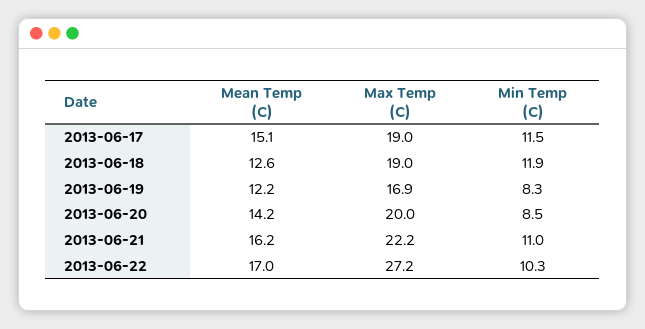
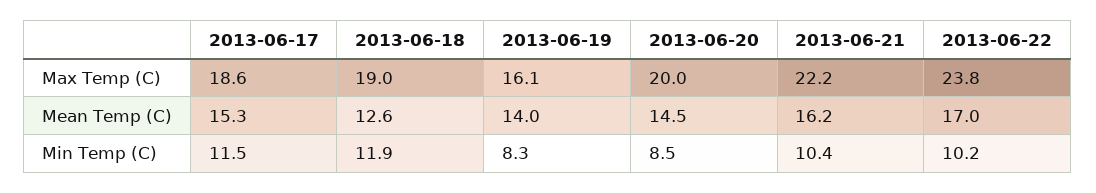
Mean Temp (C), 2013-06-17: 15.1 -> 15.3
Max Temp (C), 2013-06-17: 19 -> 18.6
Mean Temp (C), 2013-06-19: 12.2 -> 14
Max Temp (C), 2013-06-19: 16.9 -> 16.1
Mean Temp (C), 2013-06-20: 14.2 -> 14.5
Min Temp (C), 2013-06-21: 11 -> 10.4
Max Temp (C), 2013-06-22: 27.2 -> 23.8
Min Temp (C), 2013-06-22: 10.3 -> 10.2

